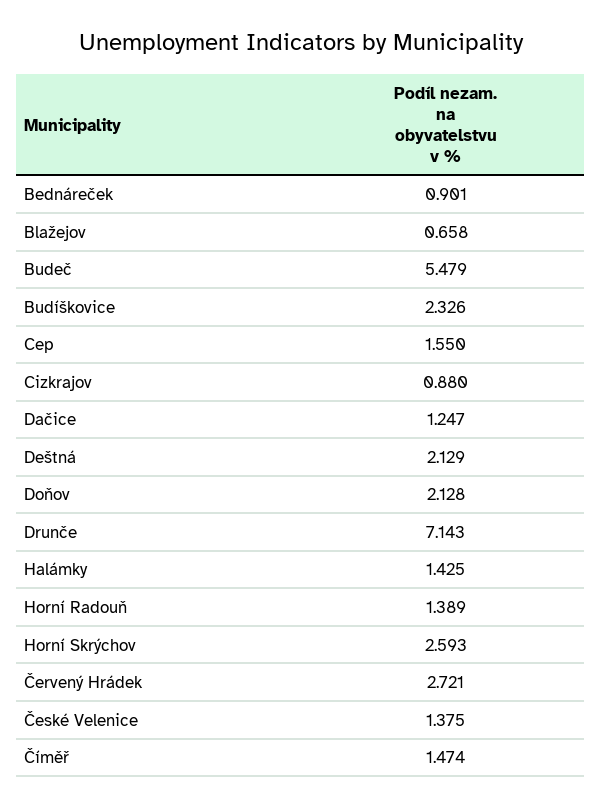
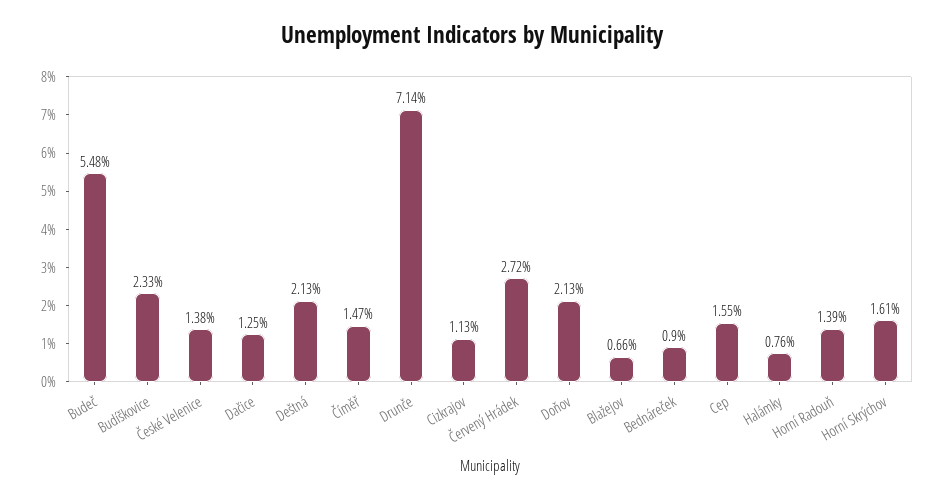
Cizkrajov: 0.88 -> 1.13
Halámky: 1.425 -> 0.76
Horní Skrýchov: 2.593 -> 1.61

